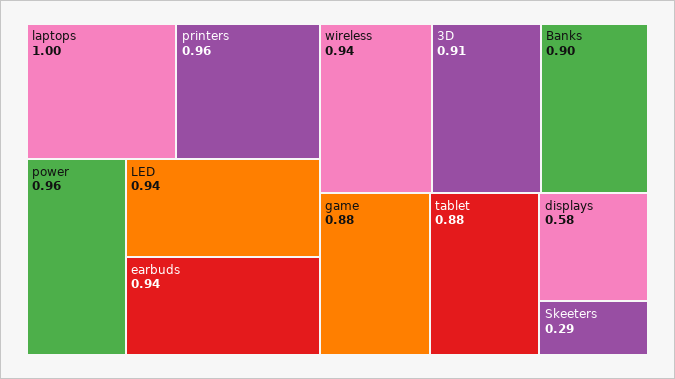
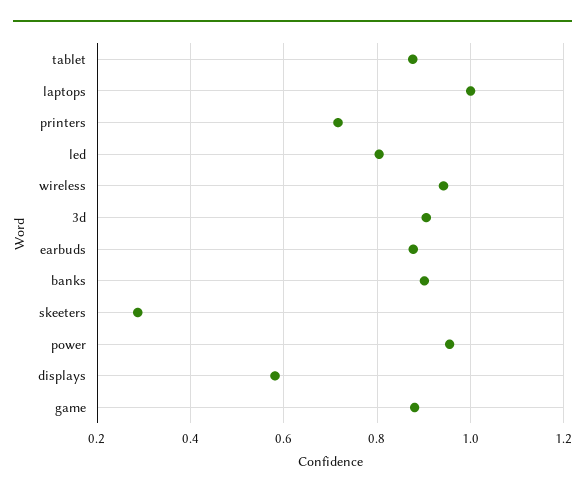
printers: 0.96 -> 0.72
LED: 0.94 -> 0.8
earbuds: 0.94 -> 0.88

